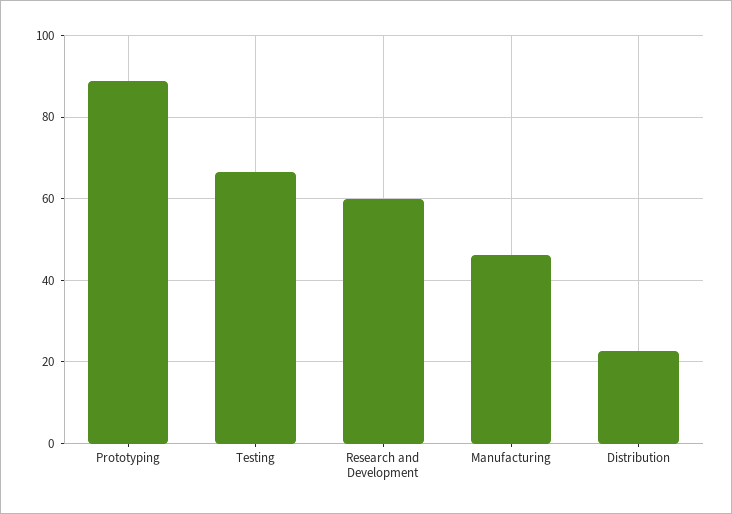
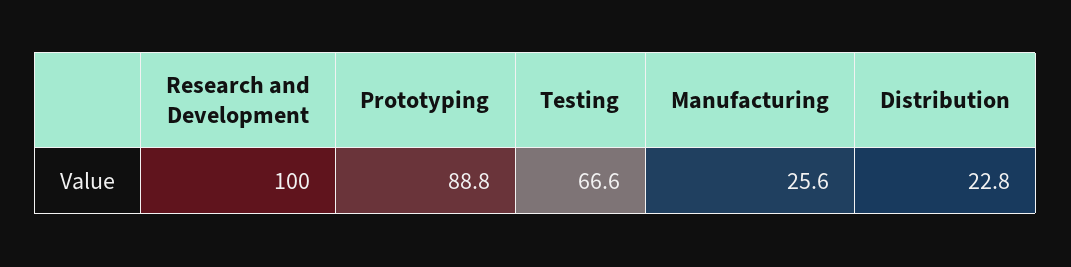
Research and Development: 60 -> 100
Manufacturing: 46 -> 25.6

